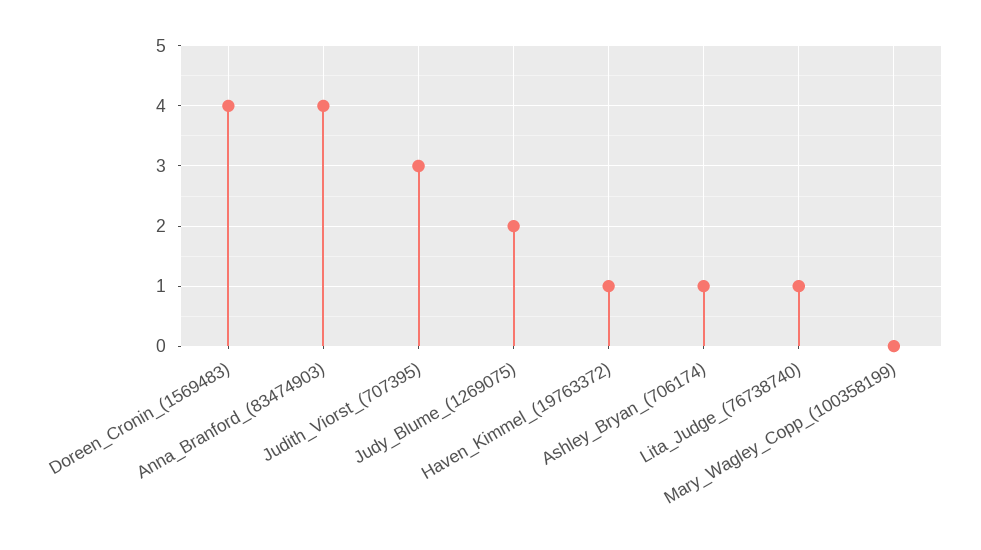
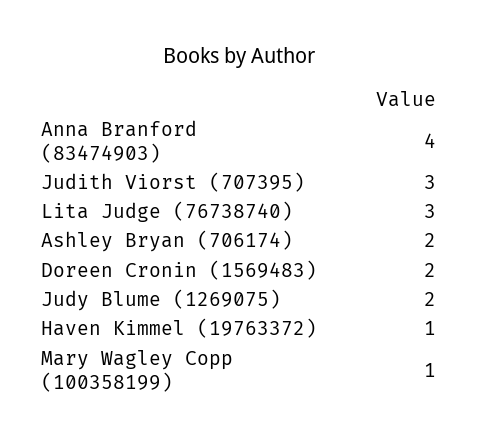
Doreen_Cronin_(1569483): 4 -> 2
Ashley_Bryan_(706174): 1 -> 2
Lita_Judge_(76738740): 1 -> 3
Mary_Wagley_Copp_(100358199): 0 -> 1

